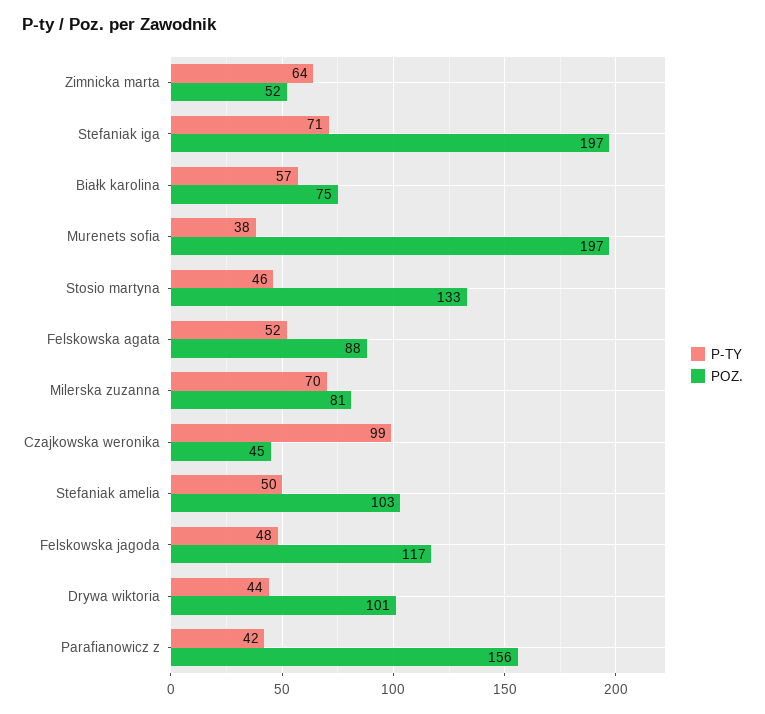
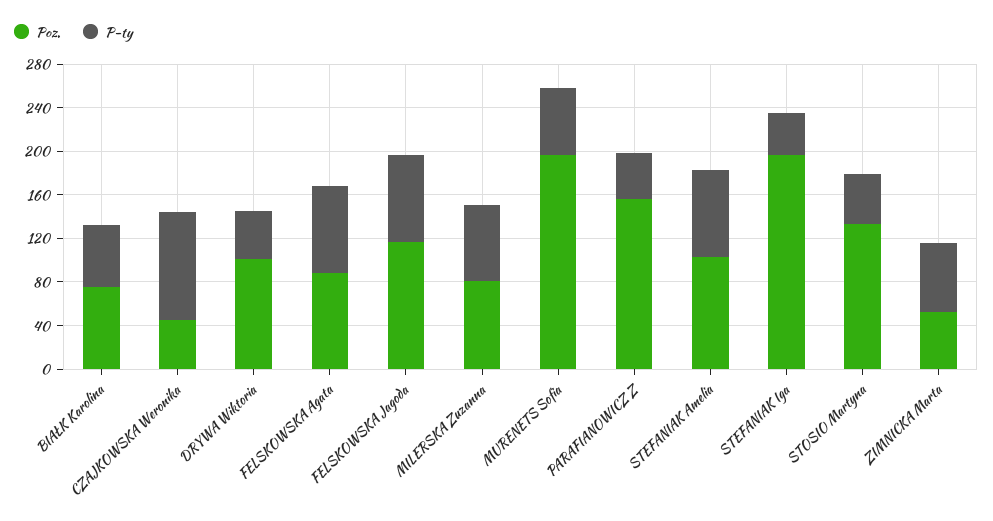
P-TY, Stefaniak iga: 71 -> 40
P-TY, Murenets sofia: 38 -> 60
P-TY, Felskowska agata: 52 -> 80
P-TY, Stefaniak amelia: 50 -> 80
P-TY, Felskowska jagoda: 48 -> 80

